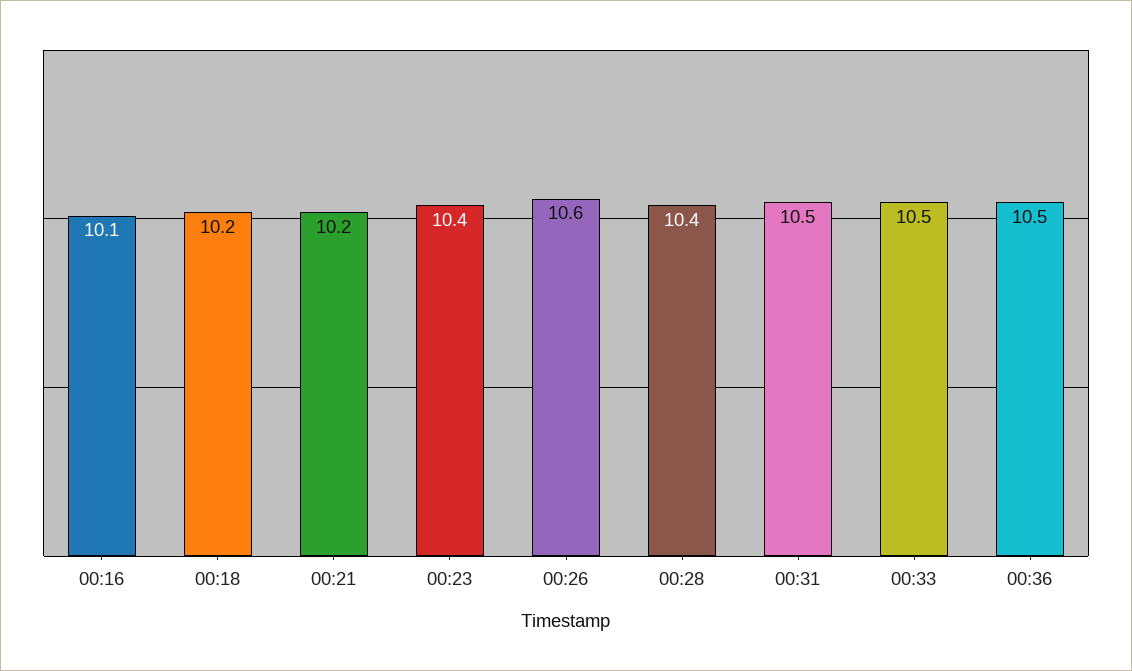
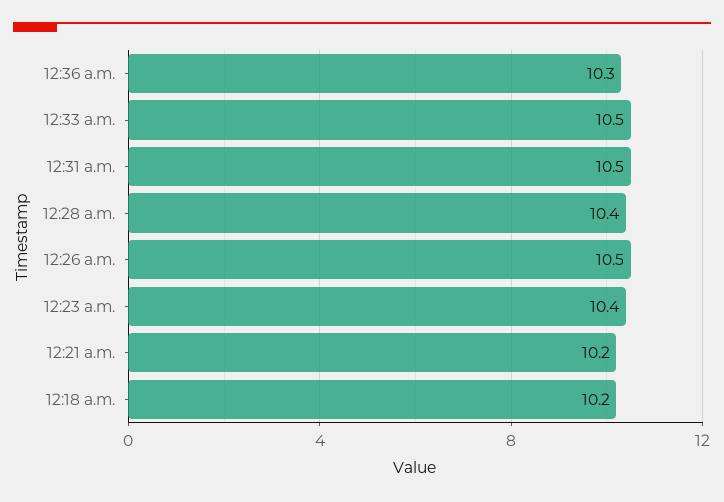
00:16: 10.1 -> none
00:26: 10.6 -> 10.5
00:36: 10.5 -> 10.3

